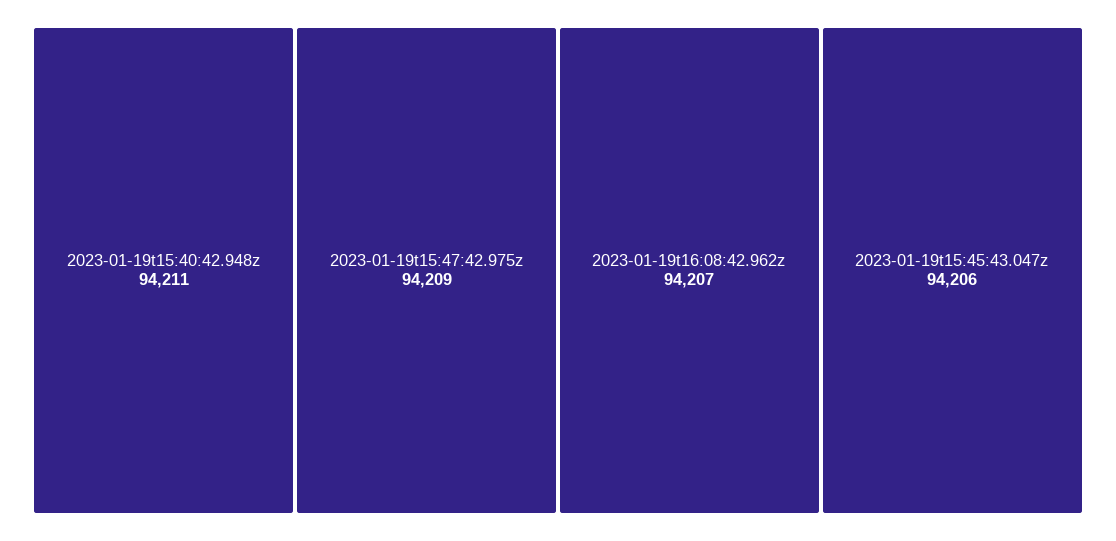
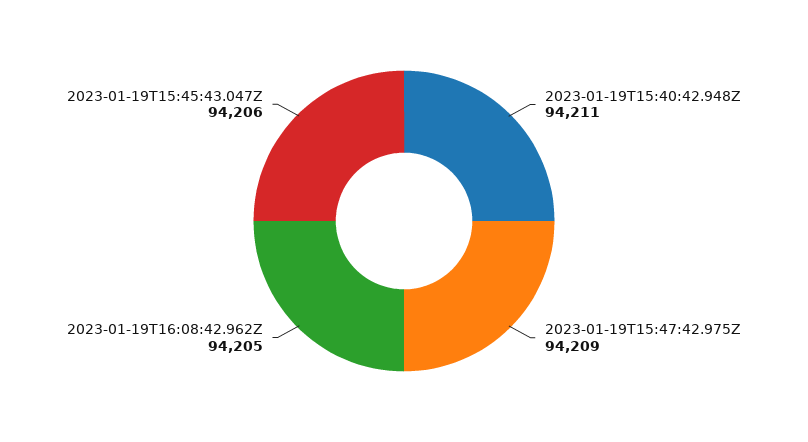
2023-01-19t16:08:42.962z: 94207 -> 94205

